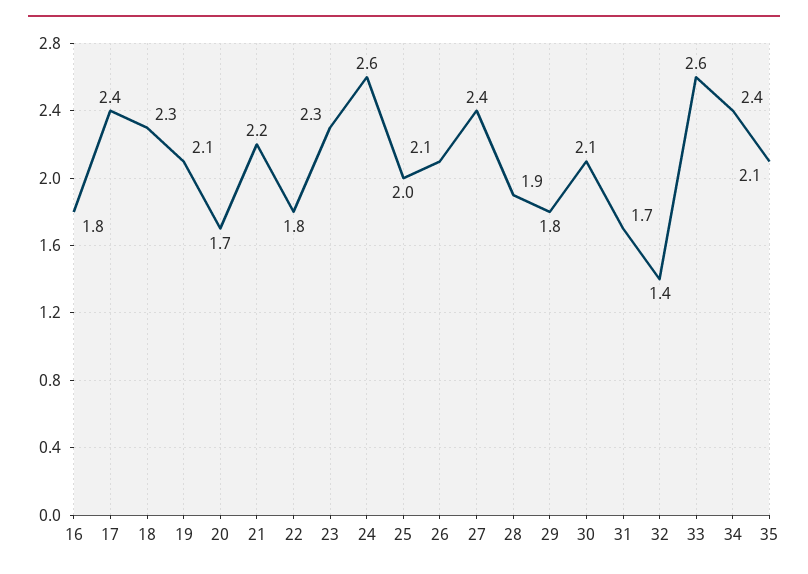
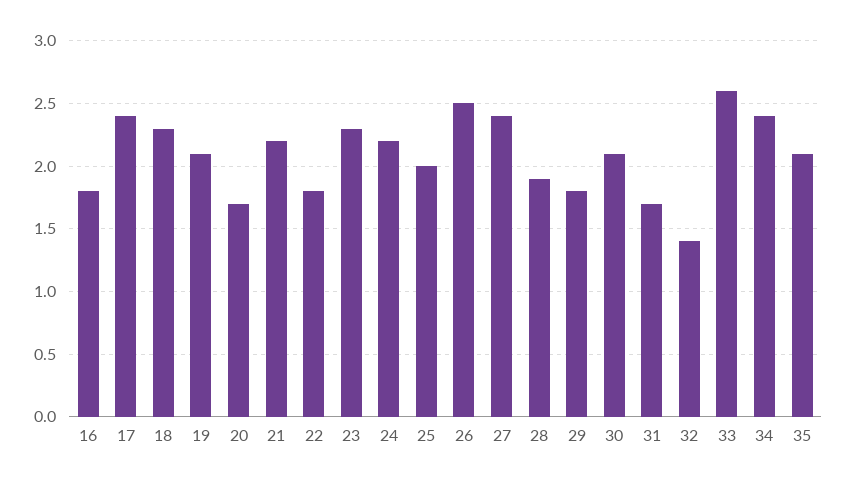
24: 2.6 -> 2.2
26: 2.1 -> 2.5

